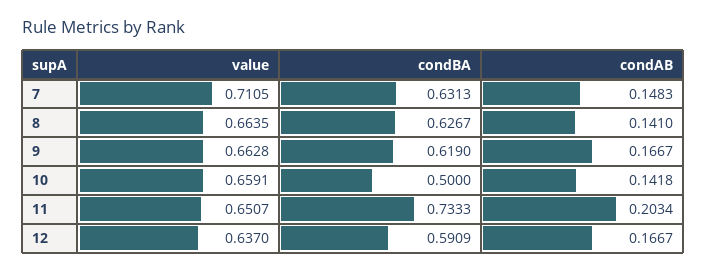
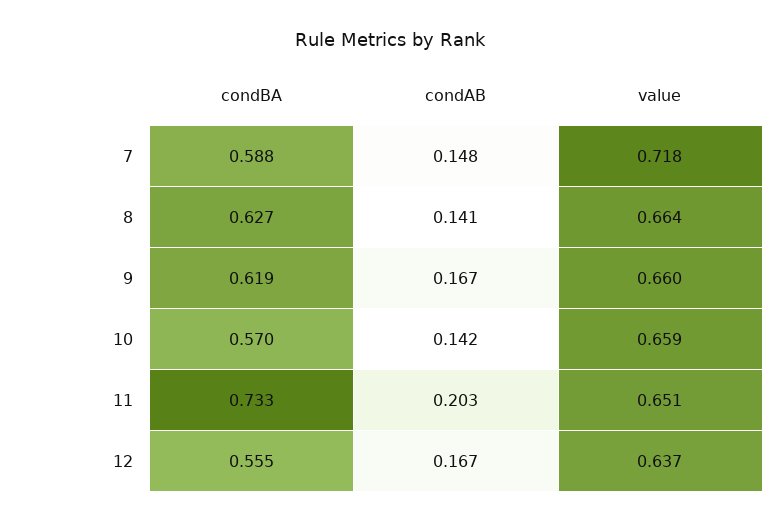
value, 7: 0.7105 -> 0.718
condBA, 7: 0.6313 -> 0.588
value, 9: 0.6628 -> 0.66
condBA, 10: 0.5 -> 0.57
condBA, 12: 0.5909 -> 0.555

